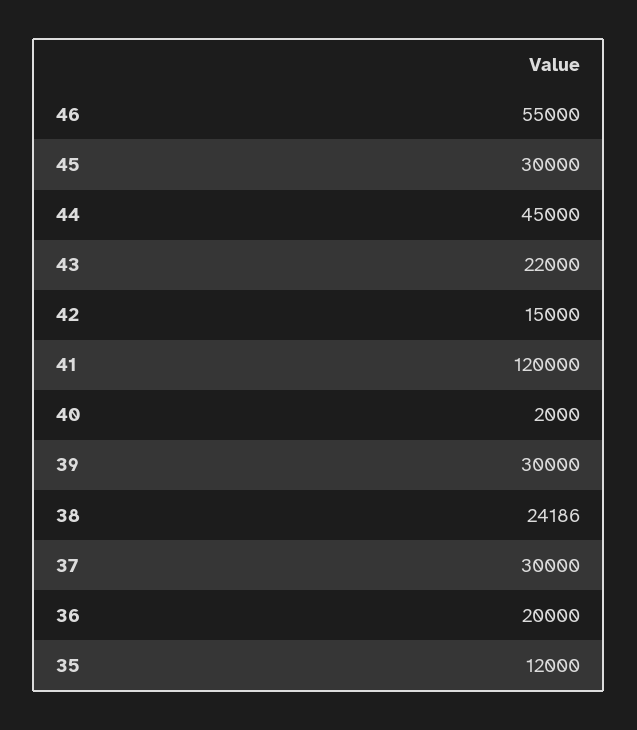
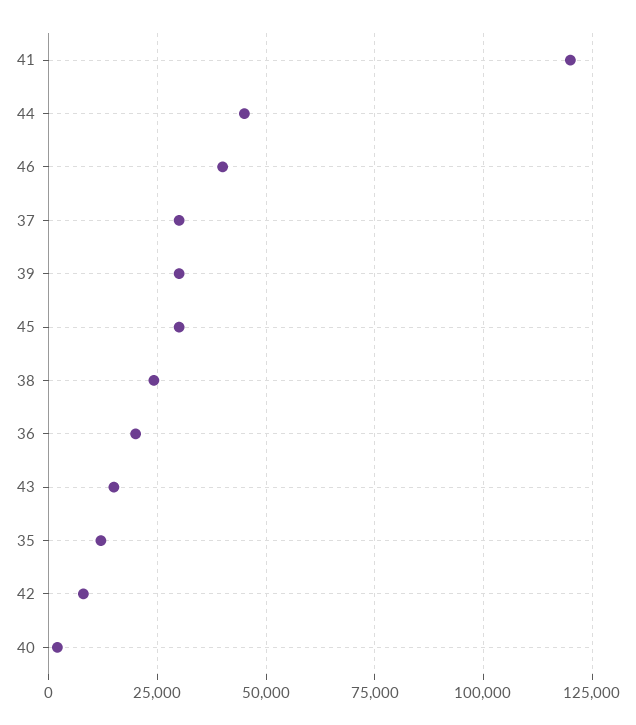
46: 55000 -> 40000
43: 22000 -> 15000
42: 15000 -> 7500

